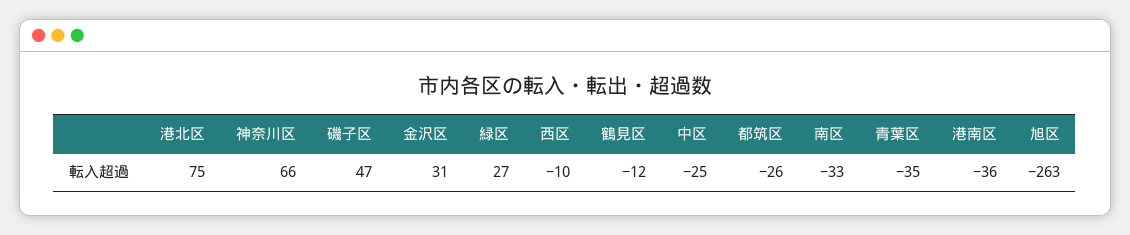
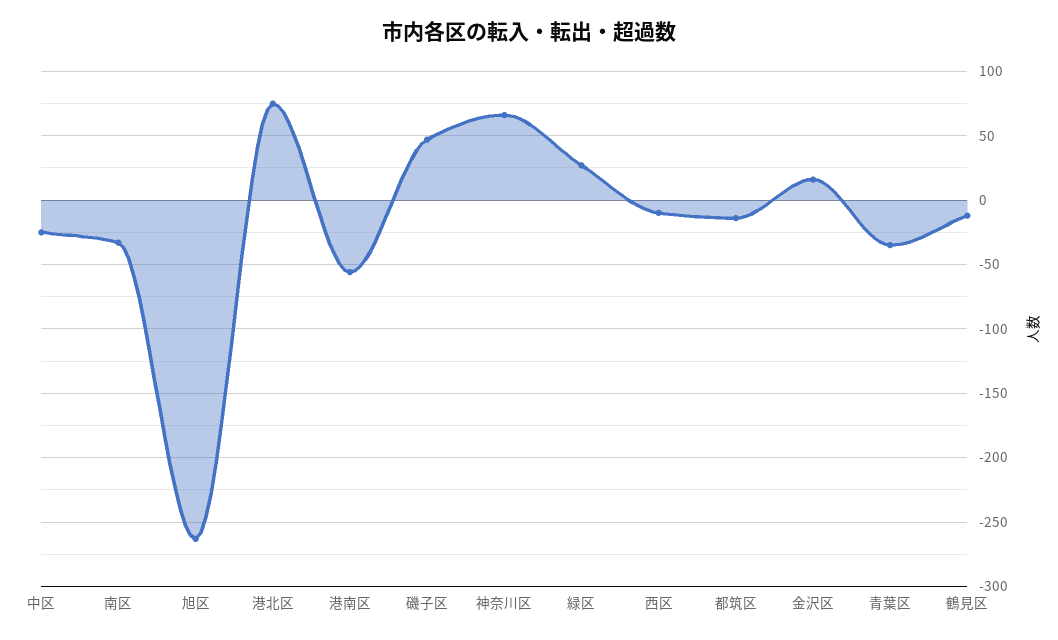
金沢区: 31 -> 15
都筑区: -26 -> -15
港南区: -36 -> -55

